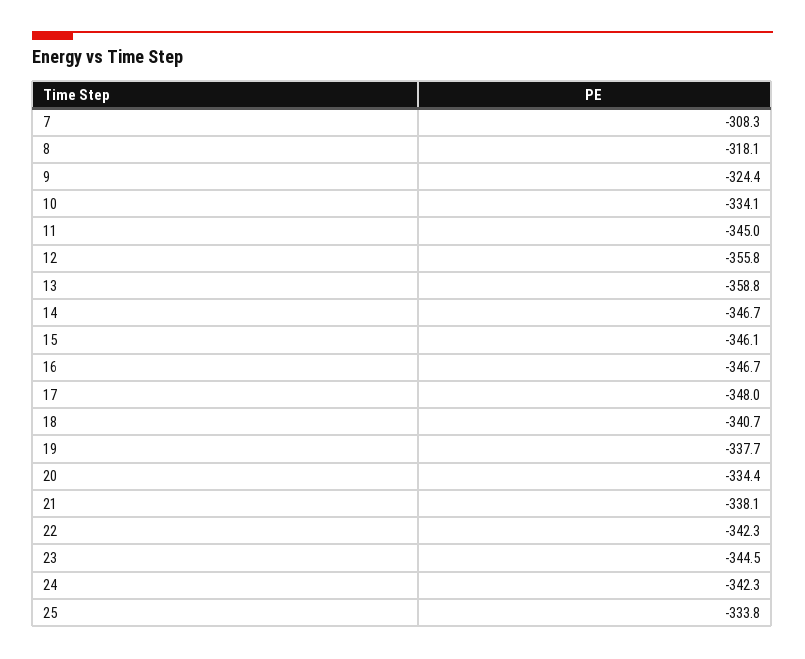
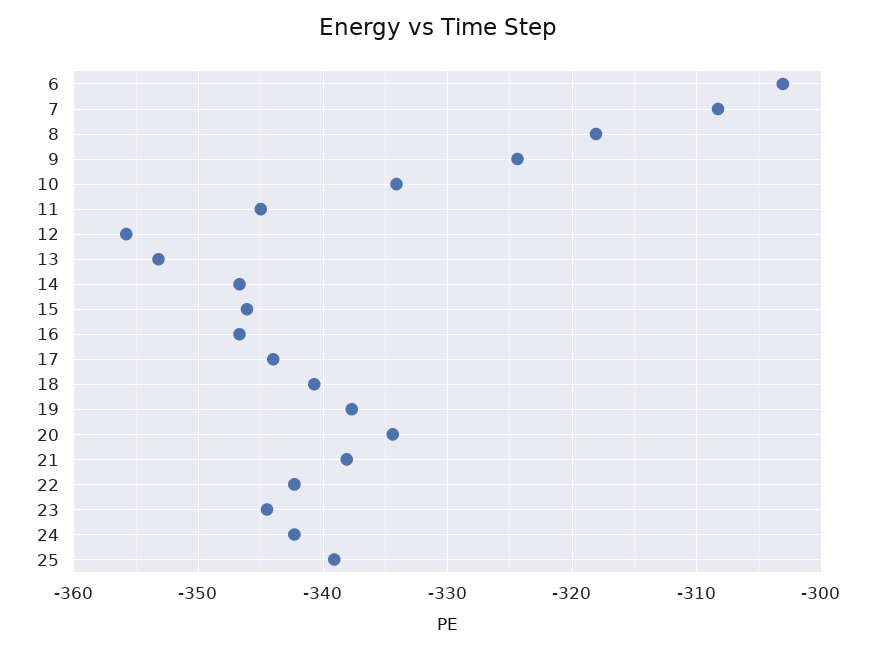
13: -358.8 -> -353
17: -348 -> -344
25: -333.8 -> -339
6: none -> -303

